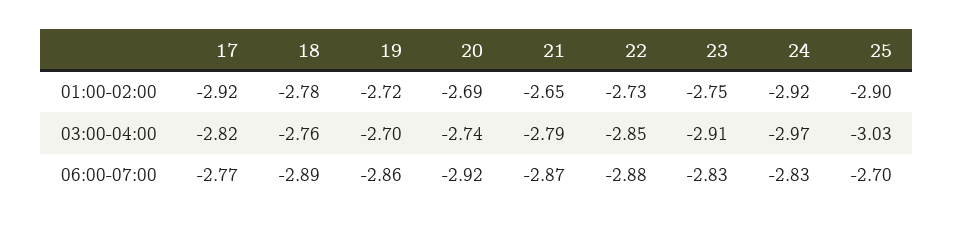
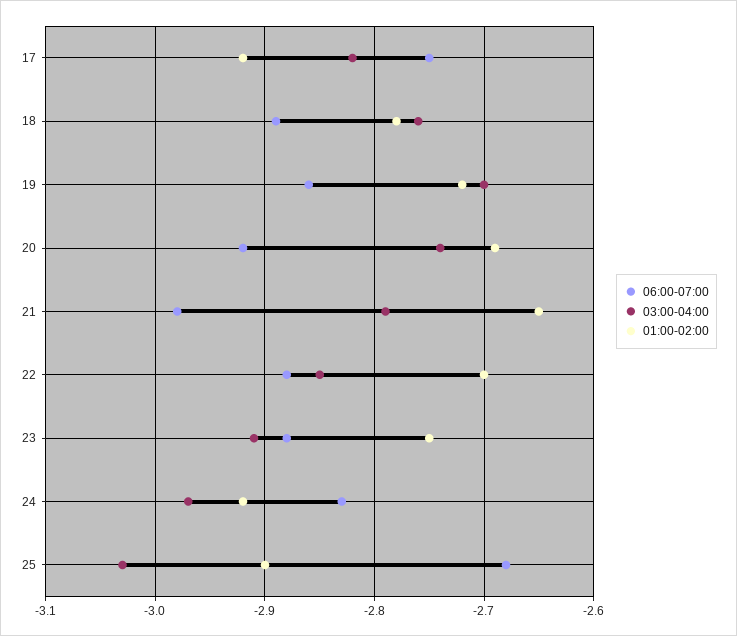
01:00-02:00, 22: -2.73 -> -2.7
06:00-07:00, 17: -2.77 -> -2.75
06:00-07:00, 21: -2.87 -> -2.98
06:00-07:00, 23: -2.83 -> -2.88
06:00-07:00, 25: -2.7 -> -2.68

